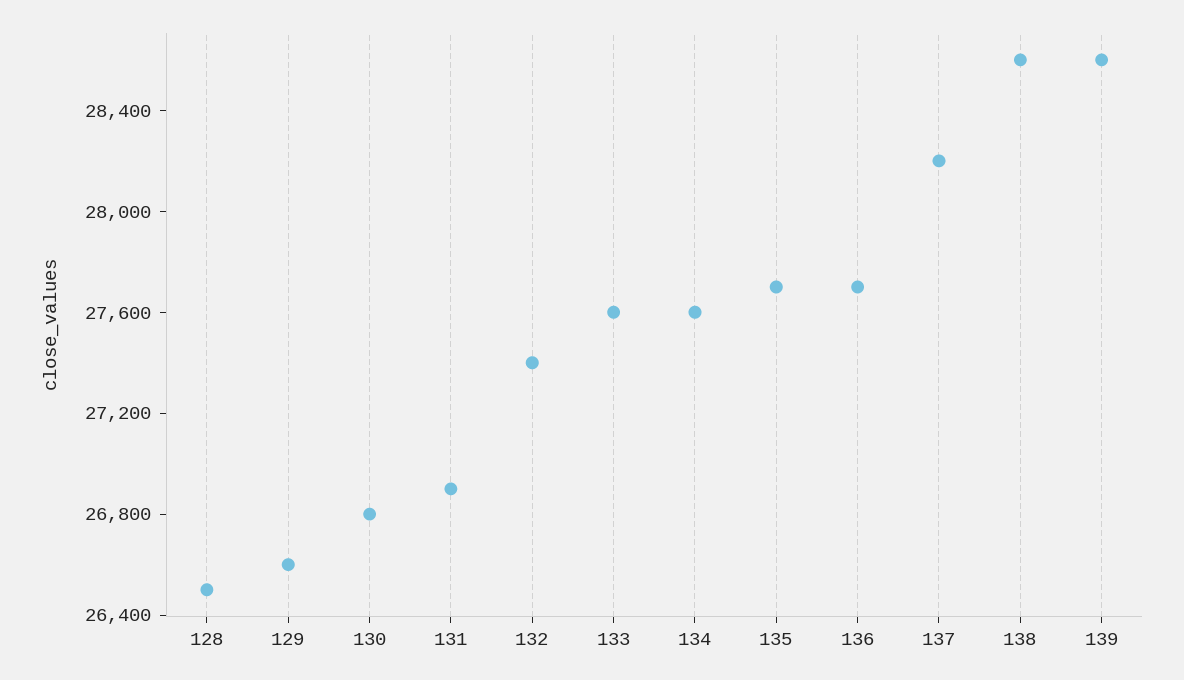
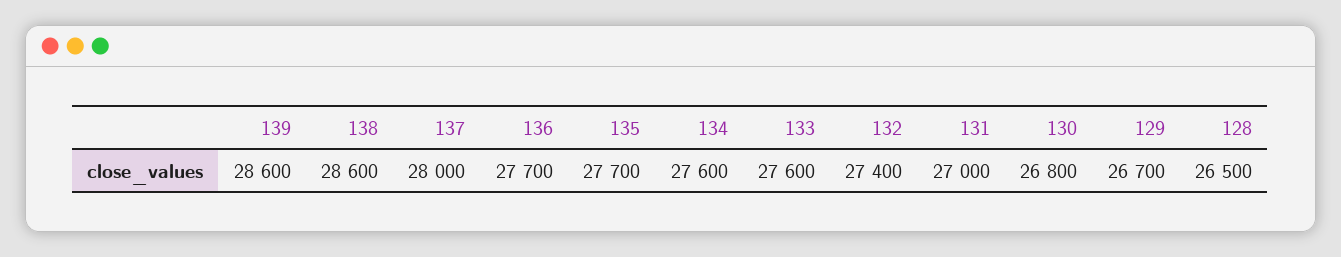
129: 26600 -> 26700
131: 26900 -> 27000
137: 28200 -> 28000

